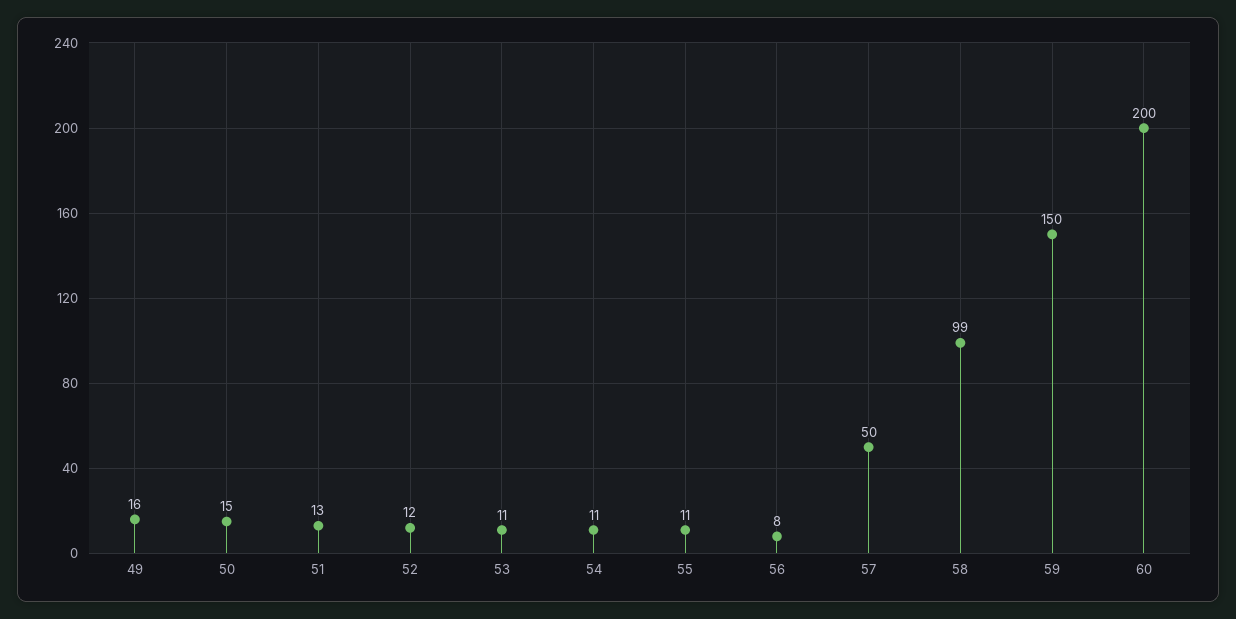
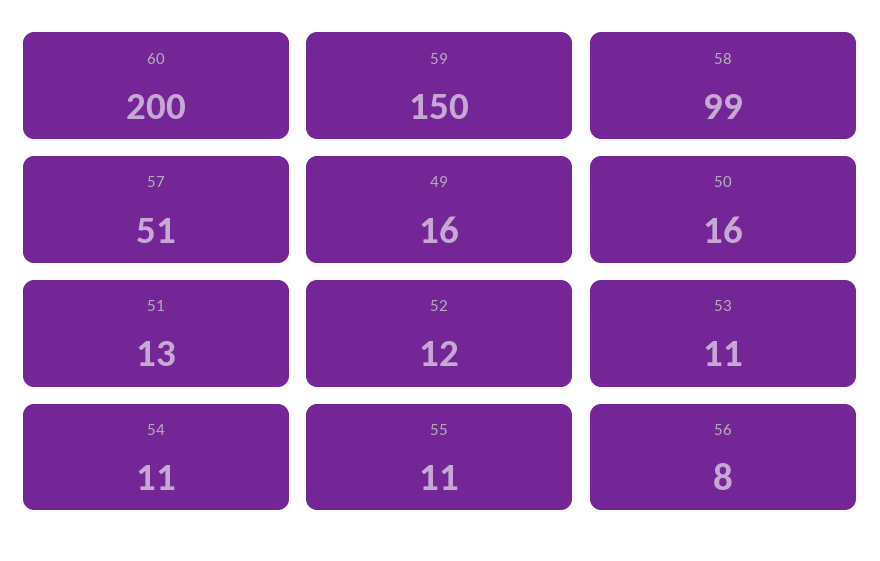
50: 15 -> 16
57: 50 -> 51

